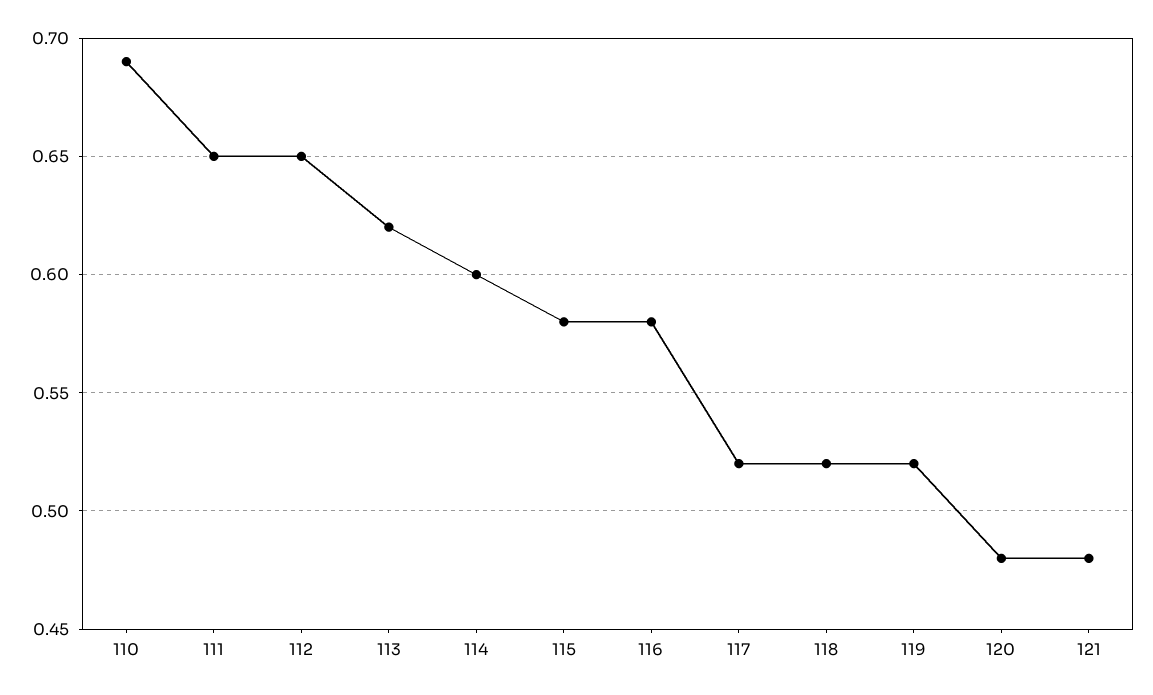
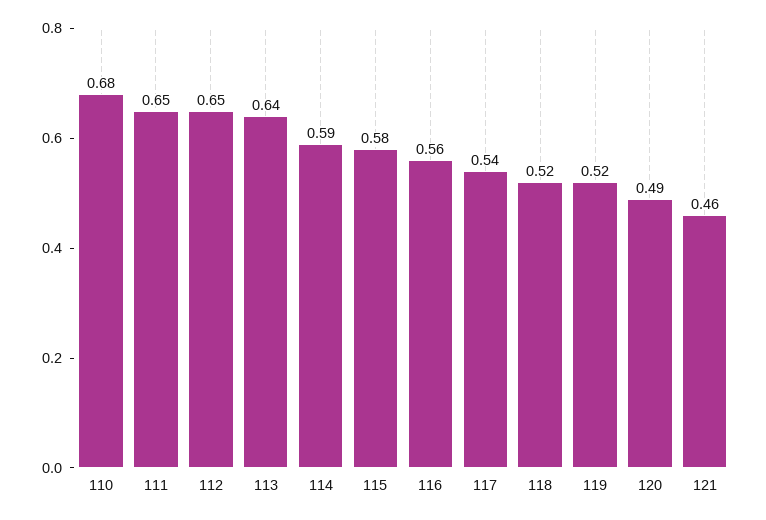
110: 0.69 -> 0.68
113: 0.62 -> 0.64
114: 0.6 -> 0.59
116: 0.58 -> 0.56
117: 0.52 -> 0.54
120: 0.48 -> 0.49
121: 0.48 -> 0.46

